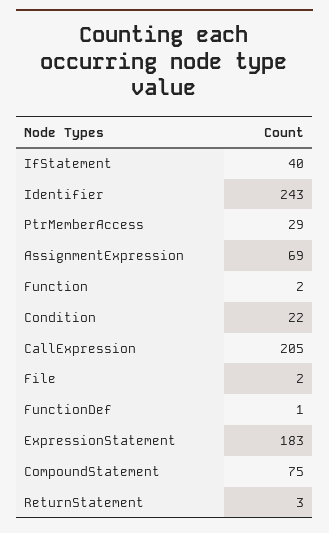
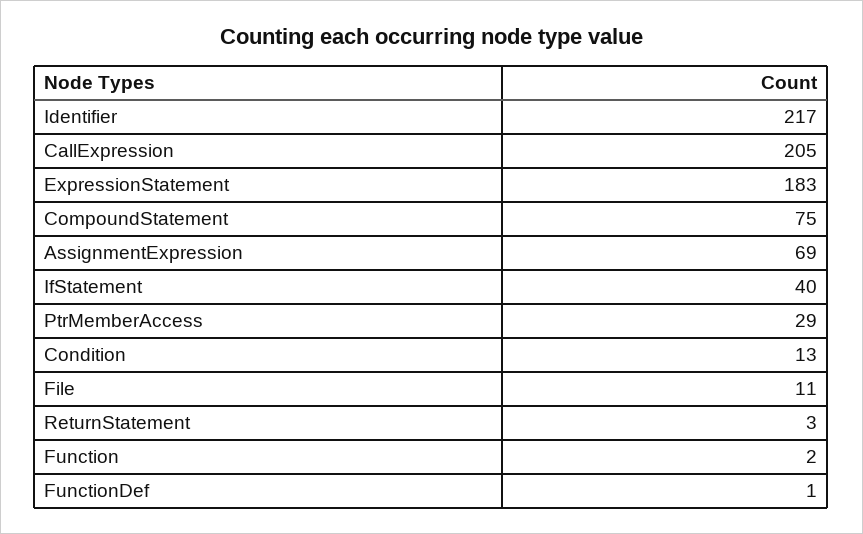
Identifier: 243 -> 217
Condition: 22 -> 13
File: 2 -> 11

